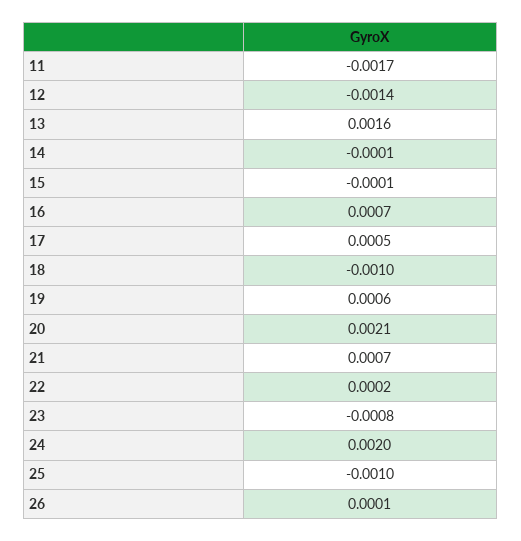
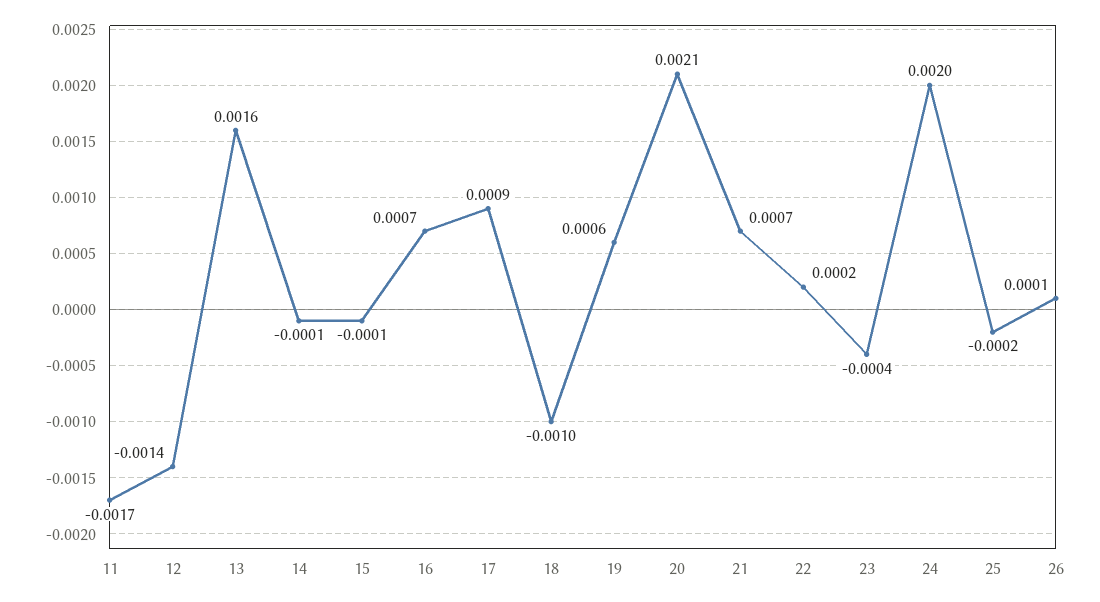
17: 0.0005 -> 0.0009
23: -0.0008 -> -0.0004
25: -0.001 -> -0.0002

